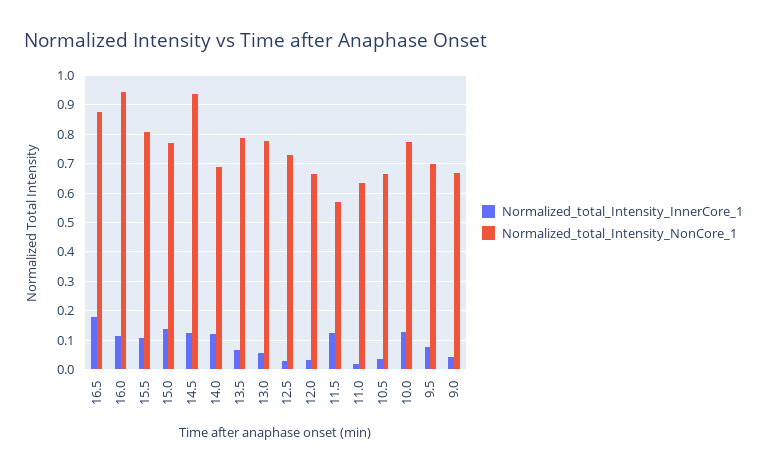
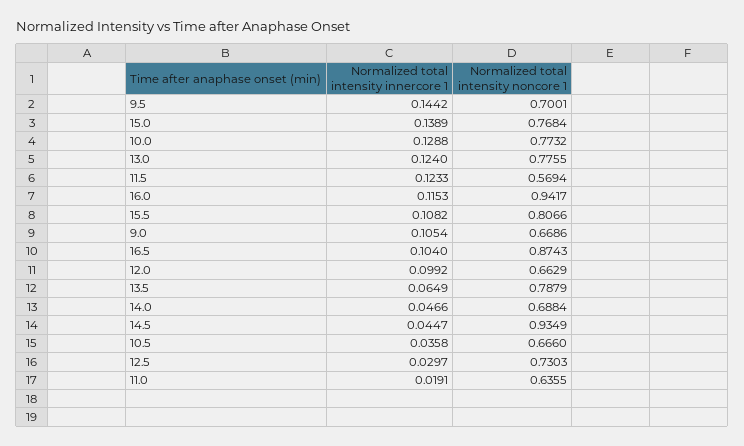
Normalized_total_Intensity_InnerCore_1, 16.5: 0.175 -> 0.104
Normalized_total_Intensity_InnerCore_1, 14.5: 0.125 -> 0.0447
Normalized_total_Intensity_InnerCore_1, 14.0: 0.125 -> 0.0466
Normalized_total_Intensity_InnerCore_1, 13.0: 0.05 -> 0.124
Normalized_total_Intensity_InnerCore_1, 12.0: 0.025 -> 0.0992
Normalized_total_Intensity_InnerCore_1, 9.5: 0.075 -> 0.1442
Normalized_total_Intensity_InnerCore_1, 9.0: 0.05 -> 0.1054

